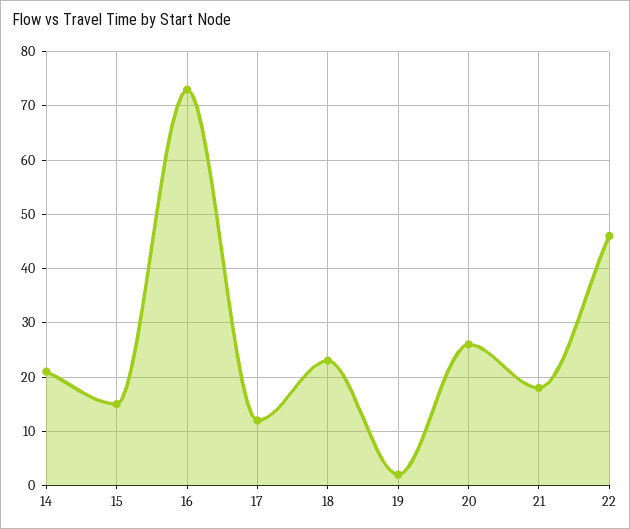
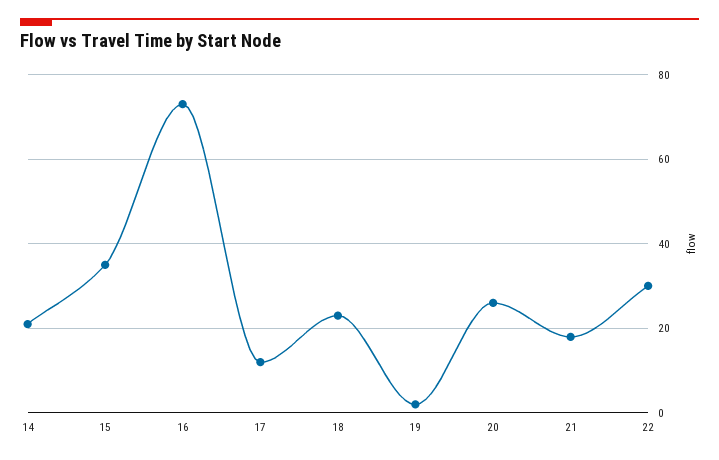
15: 15 -> 35
22: 45 -> 30

